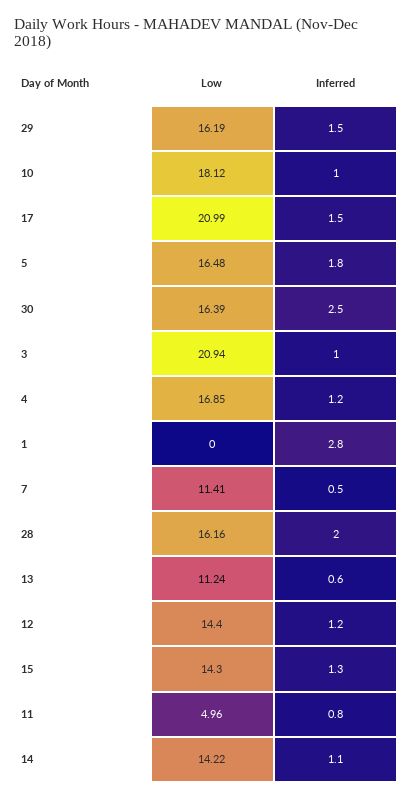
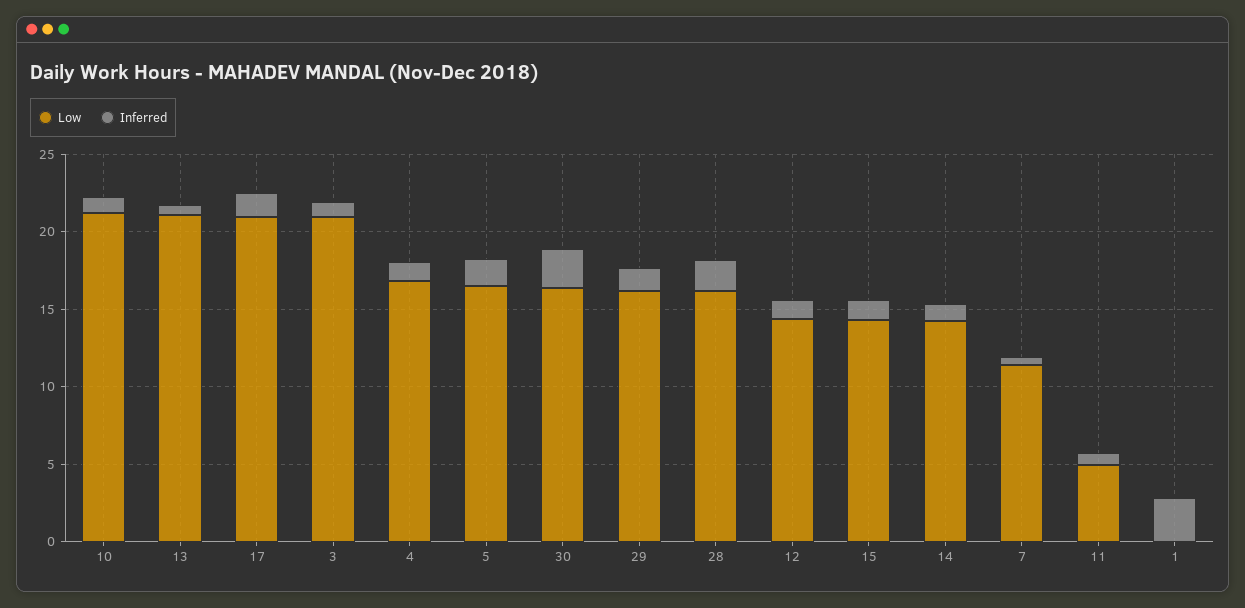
Low, 10: 18.12 -> 21
Low, 13: 11.24 -> 21

